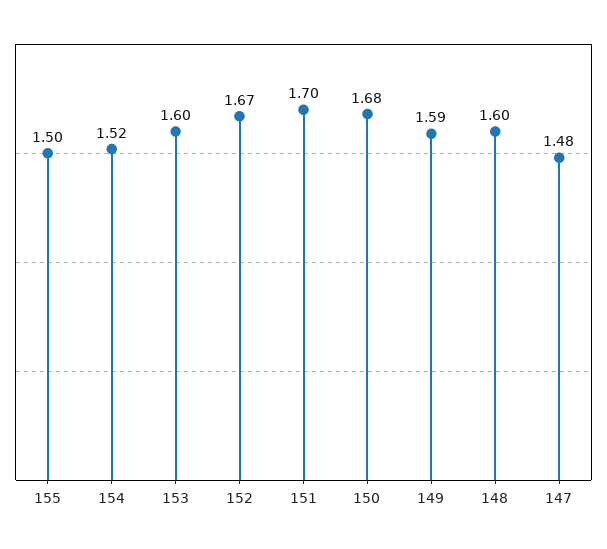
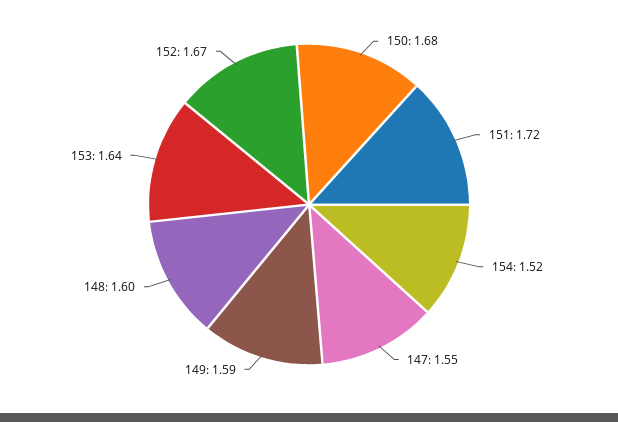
155: 1.5 -> none
153: 1.6 -> 1.64
151: 1.7 -> 1.72
147: 1.48 -> 1.55

